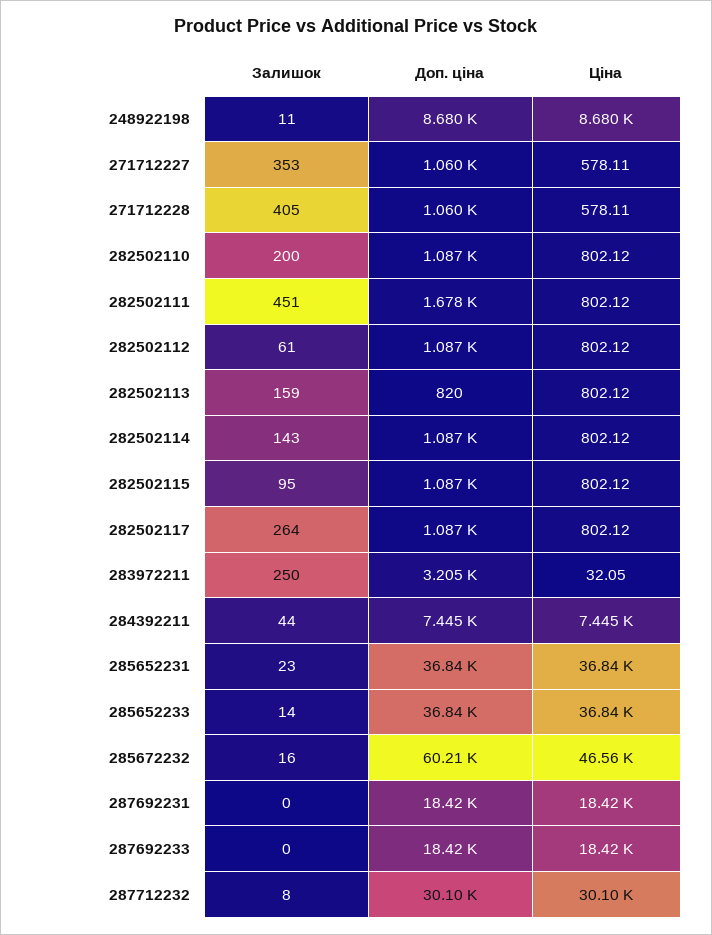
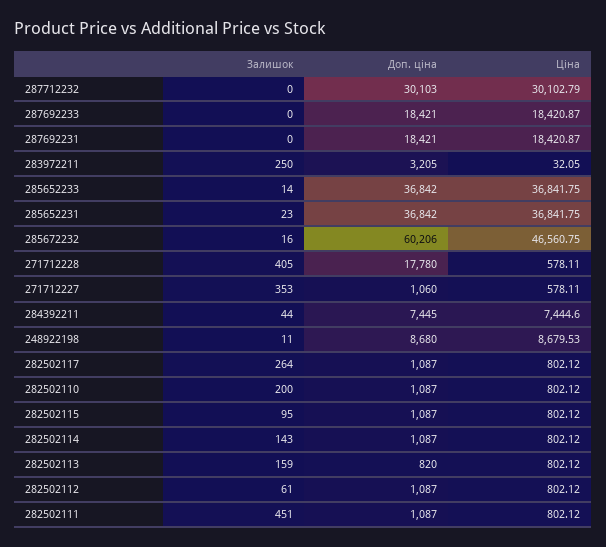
Доп. ціна, 271712228: 1060 -> 17780
Доп. ціна, 282502111: 1678 -> 1087
Залишок, 287712232: 8 -> 0

